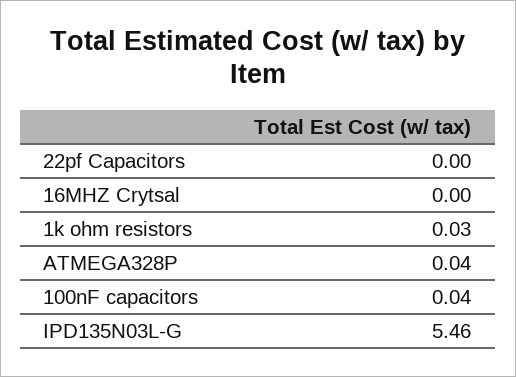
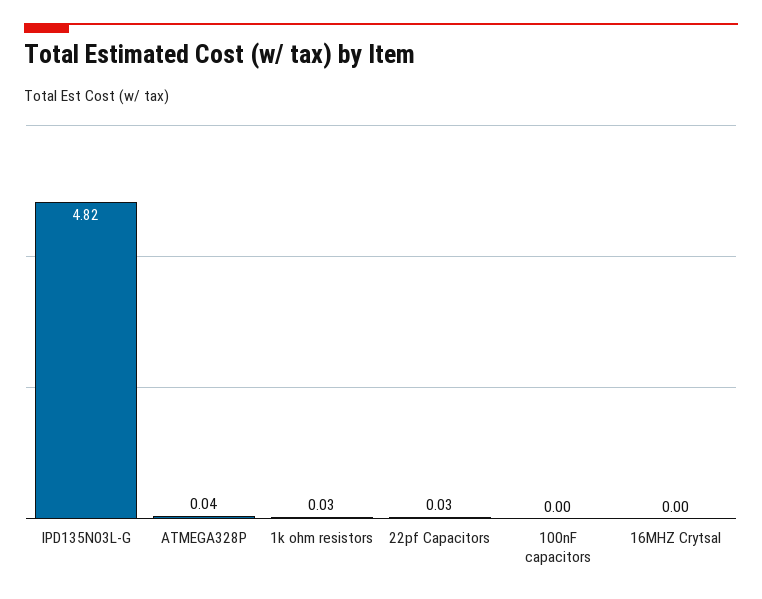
22pf Capacitors: 0 -> 0.03
100nF capacitors: 0.04 -> 0
IPD135N03L-G: 5.46 -> 4.82

